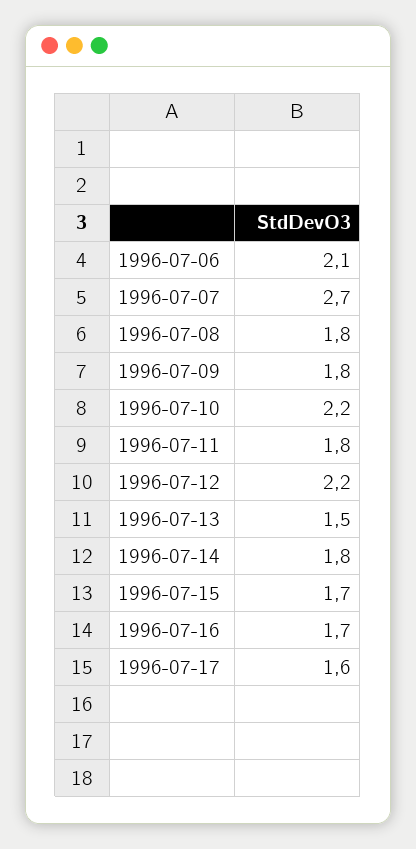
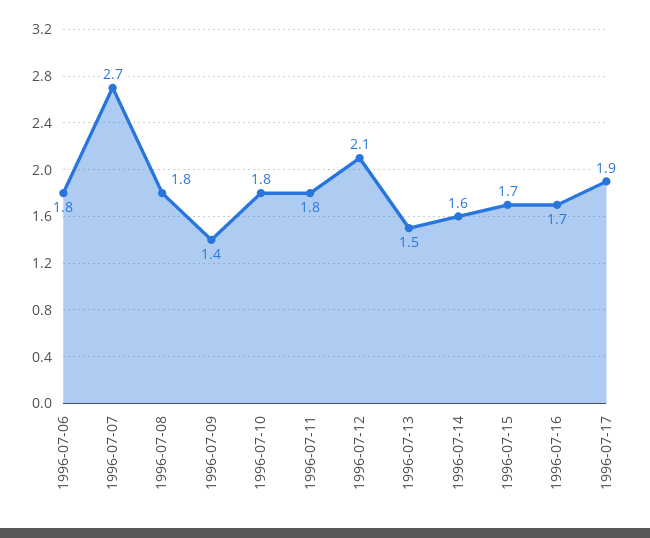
1996-07-06: 2.1 -> 1.8
1996-07-09: 1.8 -> 1.4
1996-07-10: 2.2 -> 1.8
1996-07-12: 2.2 -> 2.1
1996-07-14: 1.8 -> 1.6
1996-07-17: 1.6 -> 1.9

